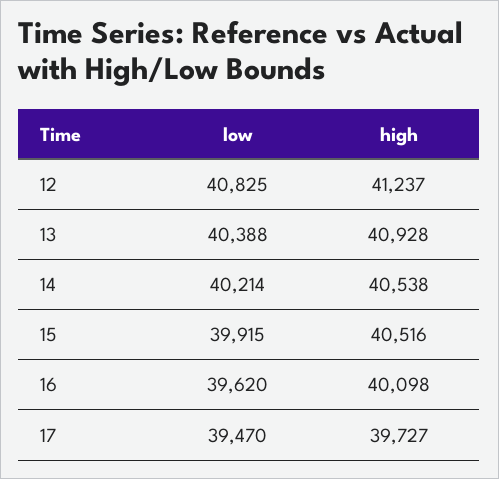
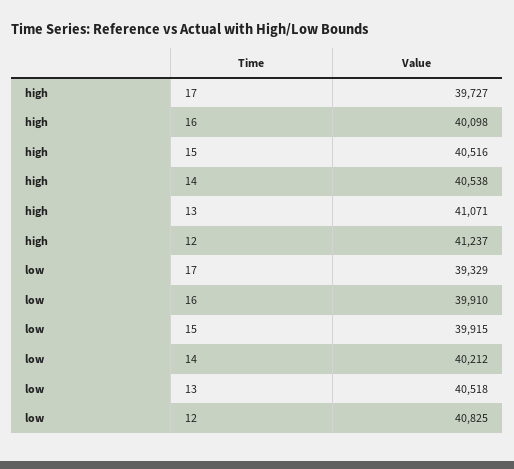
low, 13: 40388 -> 40518
high, 13: 40928 -> 41071
low, 14: 40214 -> 40212
low, 16: 39620 -> 39910
low, 17: 39470 -> 39329

